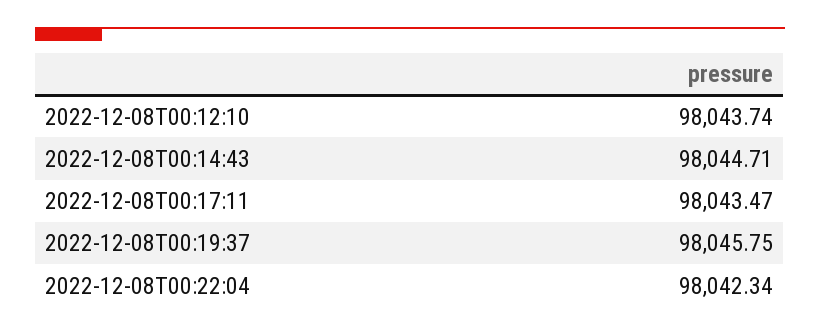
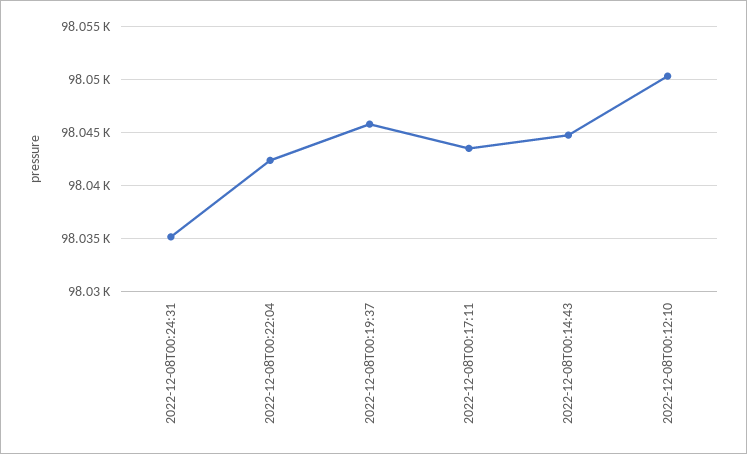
2022-12-08T00:12:10: 98043.74 -> 98050
2022-12-08T00:24:31: none -> 98035

